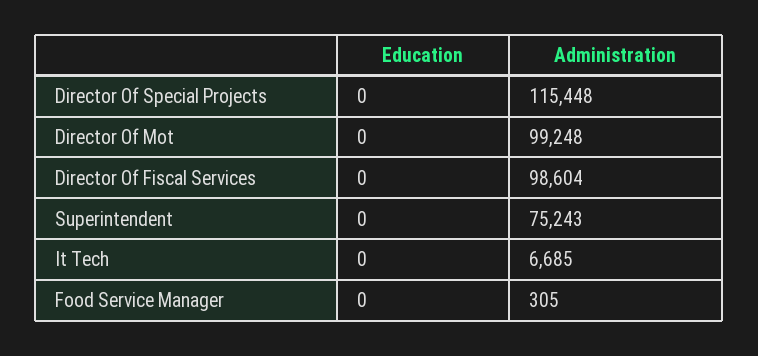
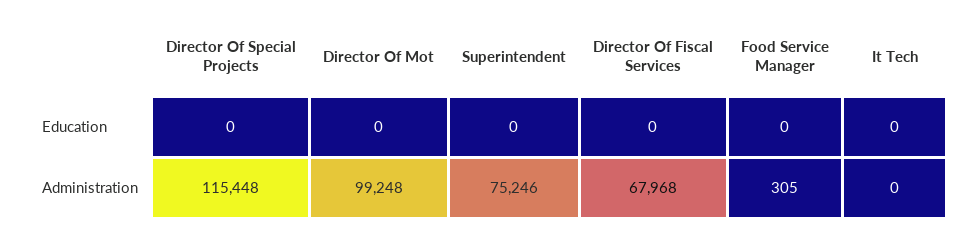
Administration, Director Of Fiscal Services: 98604 -> 67968
Administration, Superintendent: 75243 -> 75246
Administration, It Tech: 6685 -> 0

